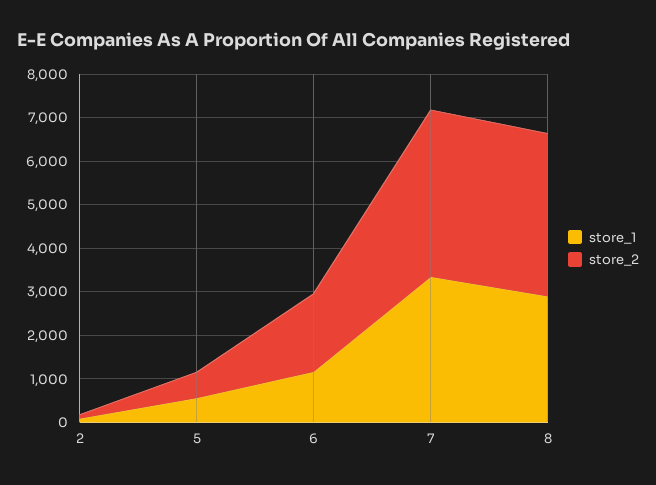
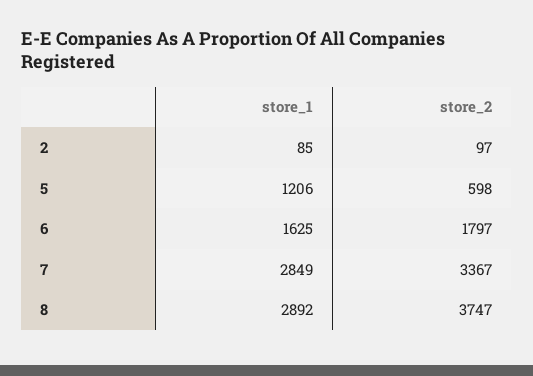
store_1, 5: 600 -> 1206
store_1, 6: 1200 -> 1625
store_1, 7: 3400 -> 2849
store_2, 7: 3800 -> 3367

